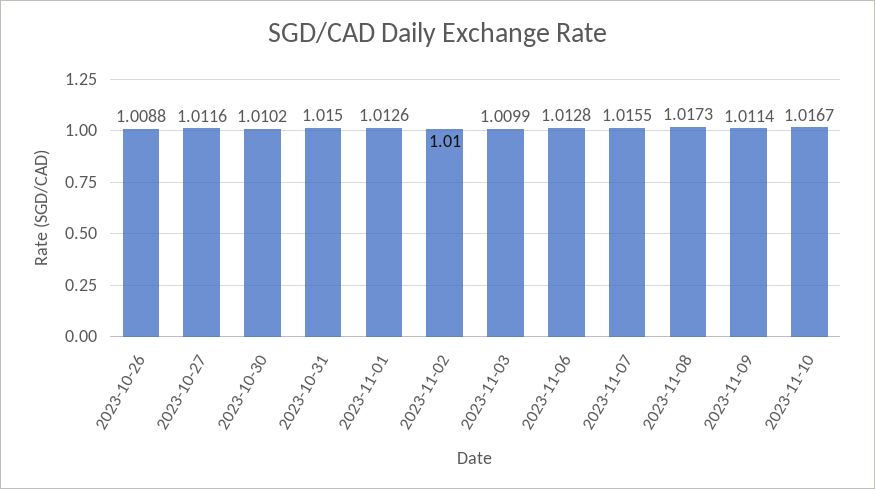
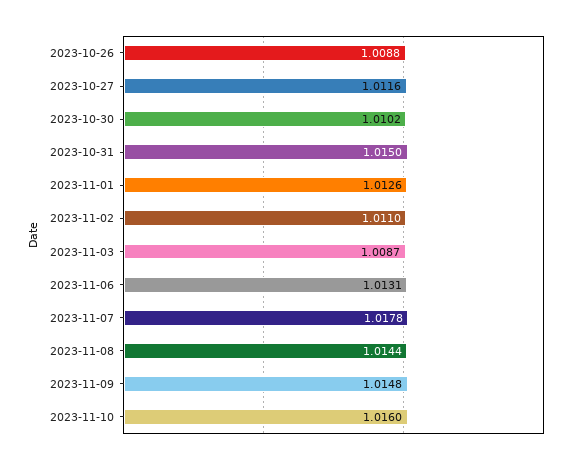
2023-11-02: 1.01 -> 1.011
2023-11-03: 1.0099 -> 1.0087
2023-11-06: 1.0128 -> 1.0131
2023-11-07: 1.0155 -> 1.0178
2023-11-08: 1.0173 -> 1.0144
2023-11-09: 1.0114 -> 1.0148
2023-11-10: 1.0167 -> 1.016

